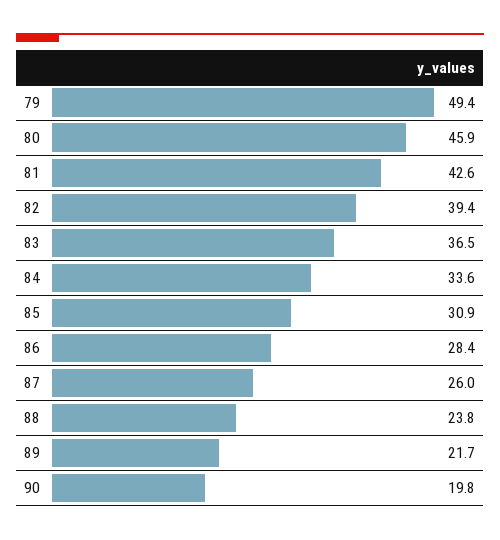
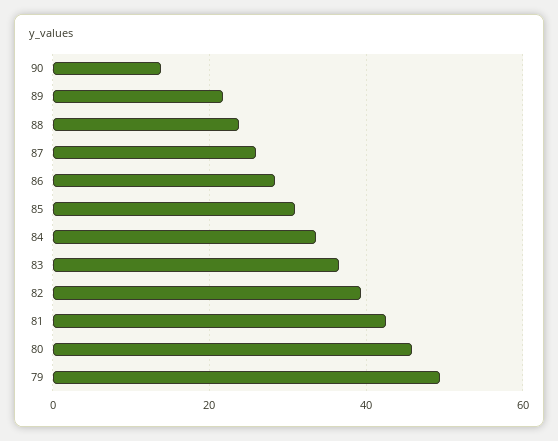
90: 19.8 -> 14

